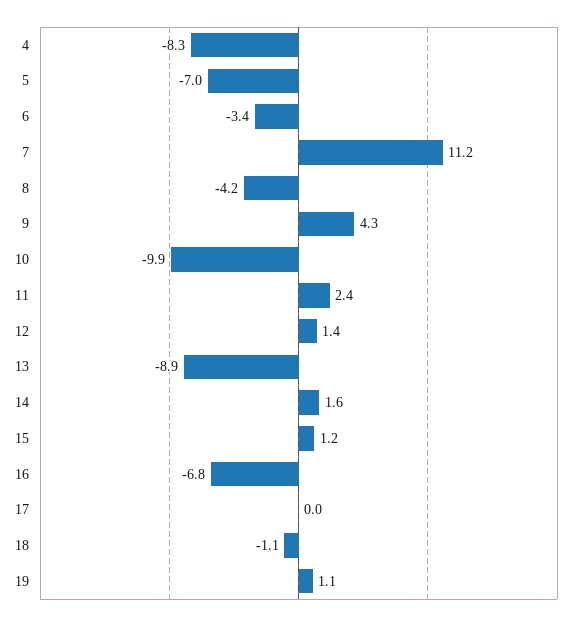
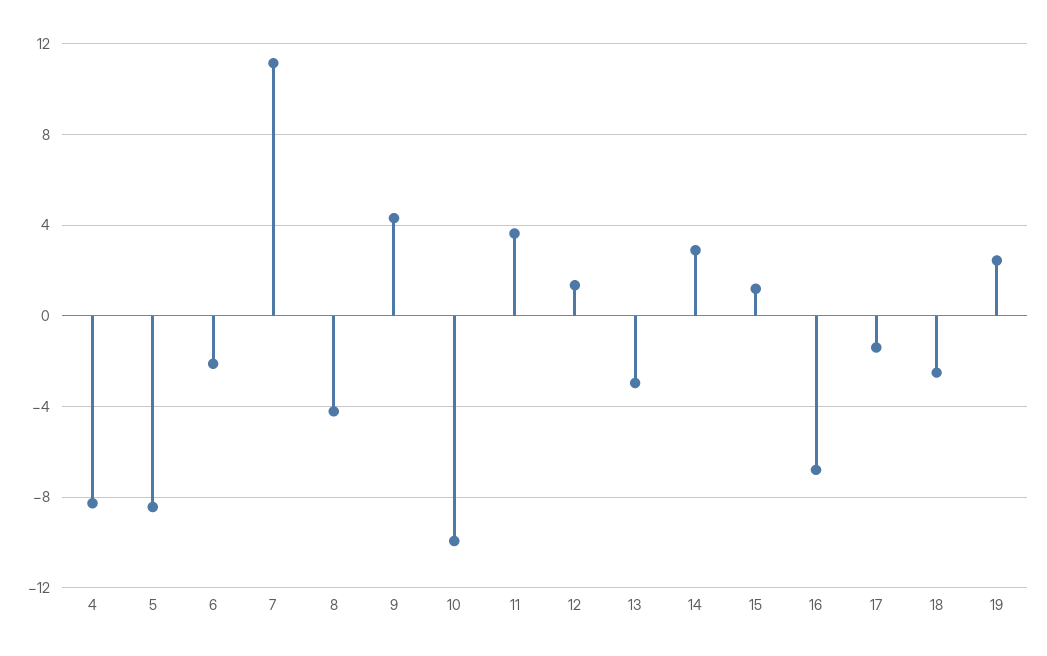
5: -7 -> -8.5
6: -3.4 -> -2
11: 2.4 -> 3.5
13: -8.9 -> -3
14: 1.6 -> 3
17: 0 -> -1.5
18: -1.1 -> -2.5
19: 1.1 -> 2.5

